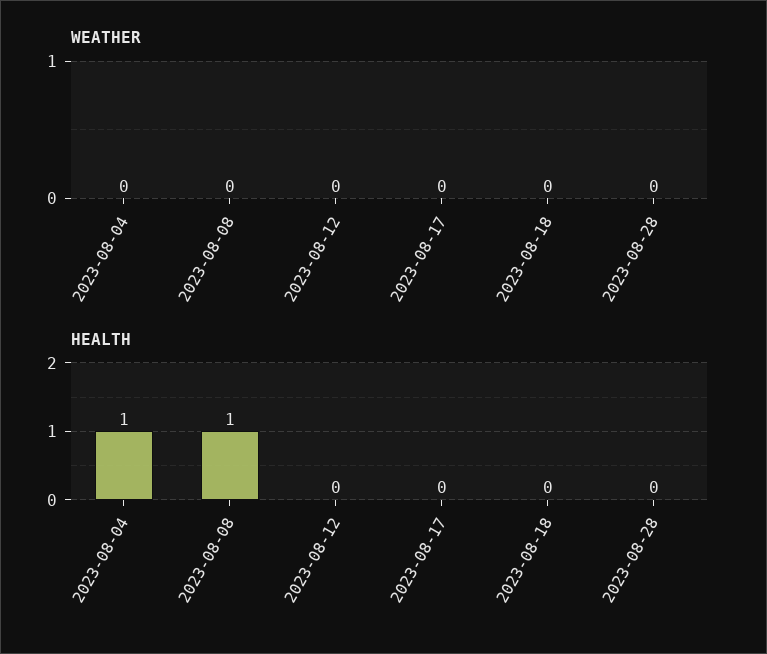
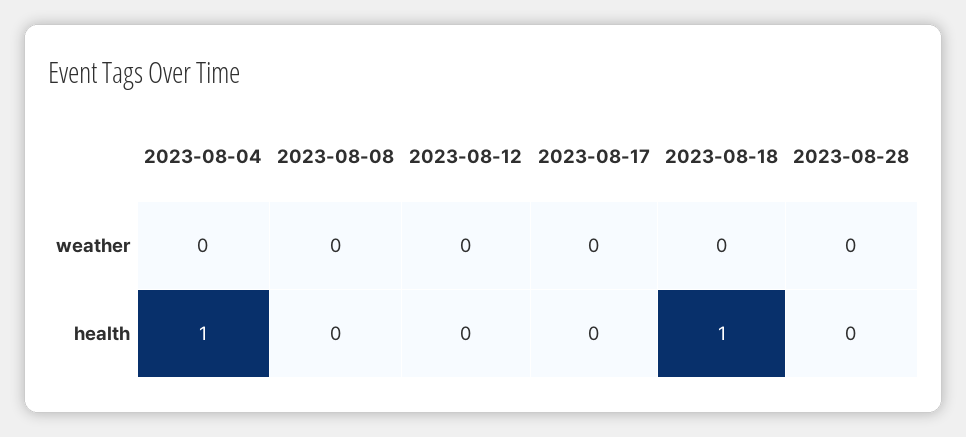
HEALTH, 2023-08-08: 1 -> 0
HEALTH, 2023-08-18: 0 -> 1

